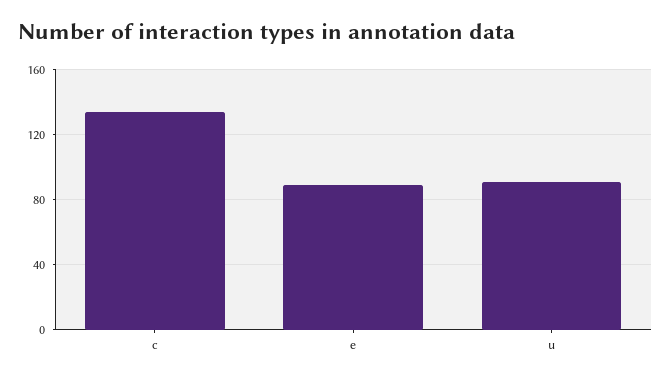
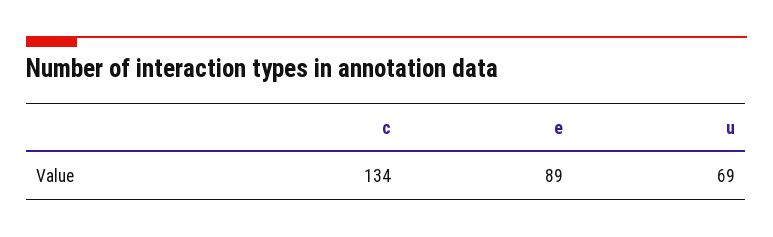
u: 90 -> 69

